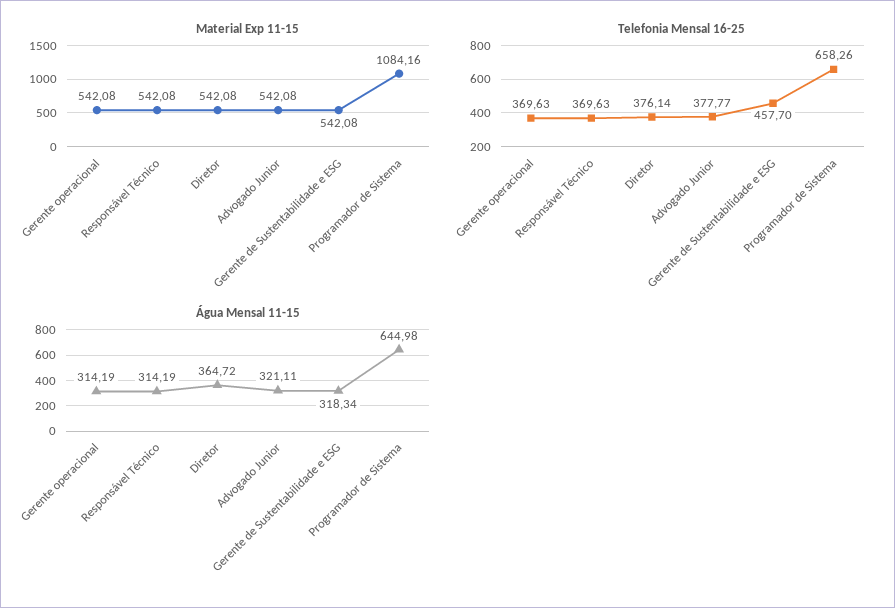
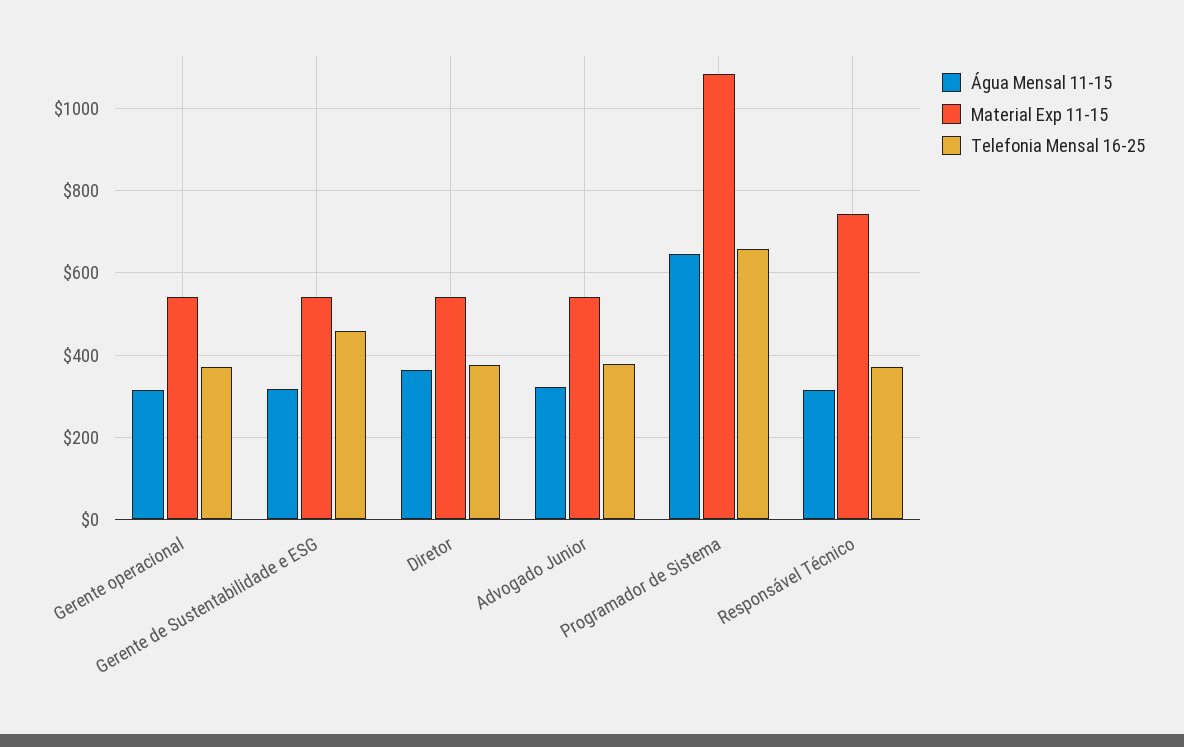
Material Exp 11-15, Responsável Técnico: 542.08 -> 740

